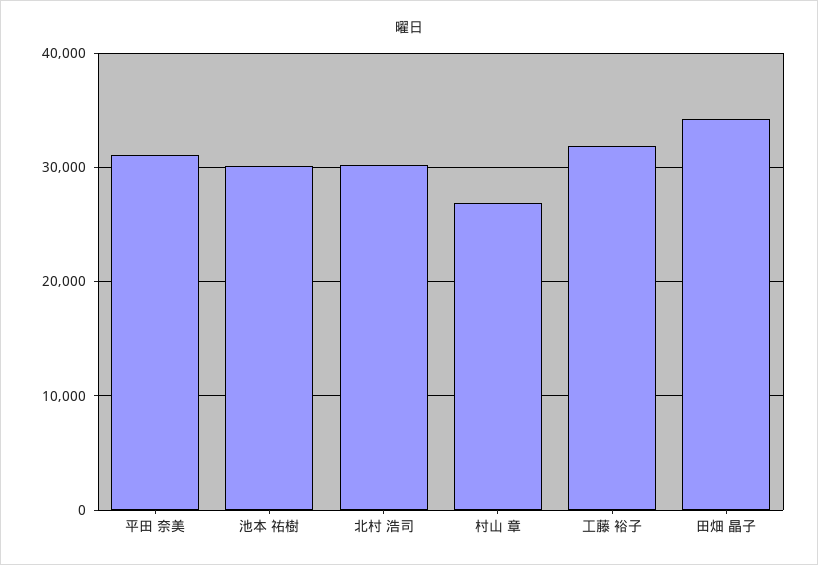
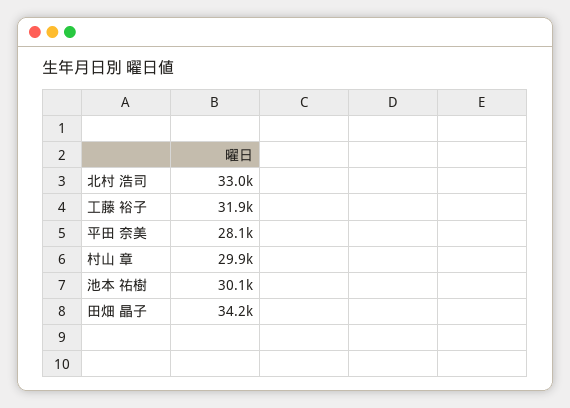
平田 奈美: 31000 -> 28100
北村 浩司: 30000 -> 33000
村山 章: 27000 -> 29900

